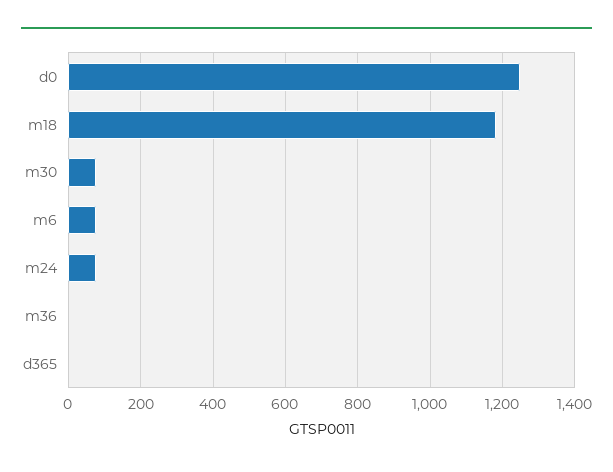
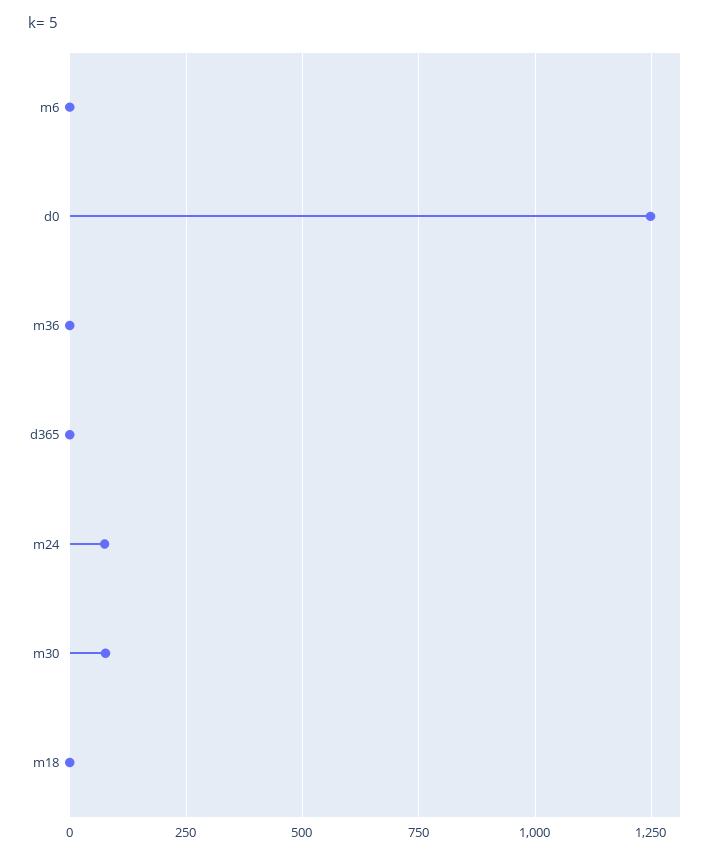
m18: 1180 -> 0
m6: 80 -> 0

